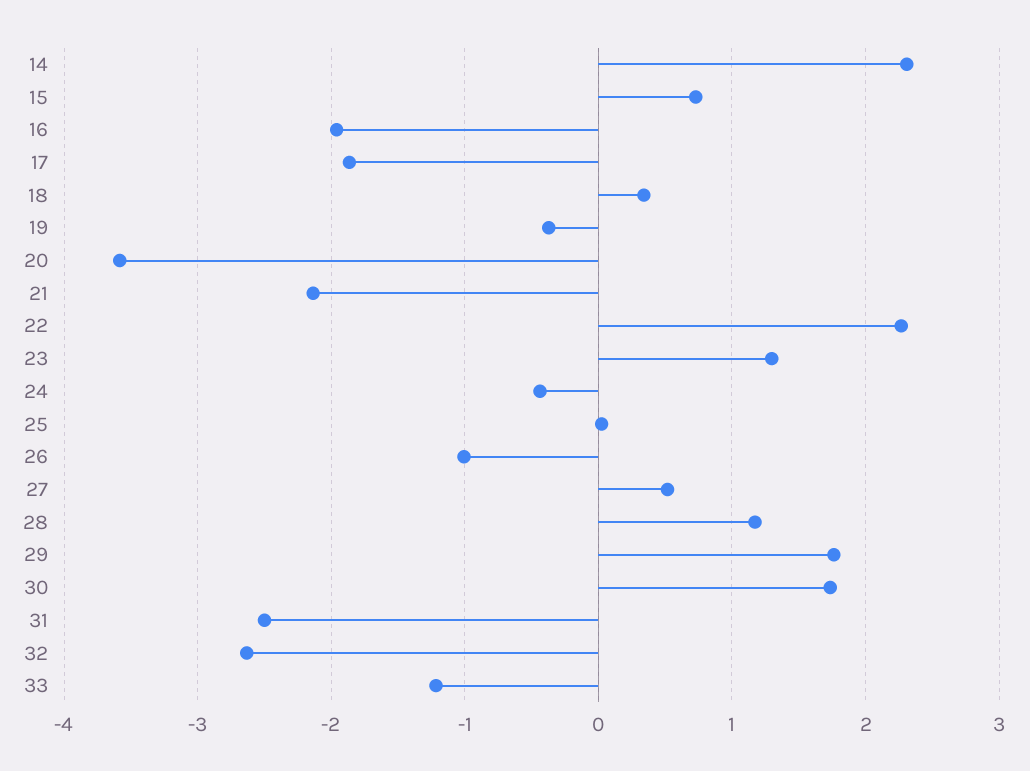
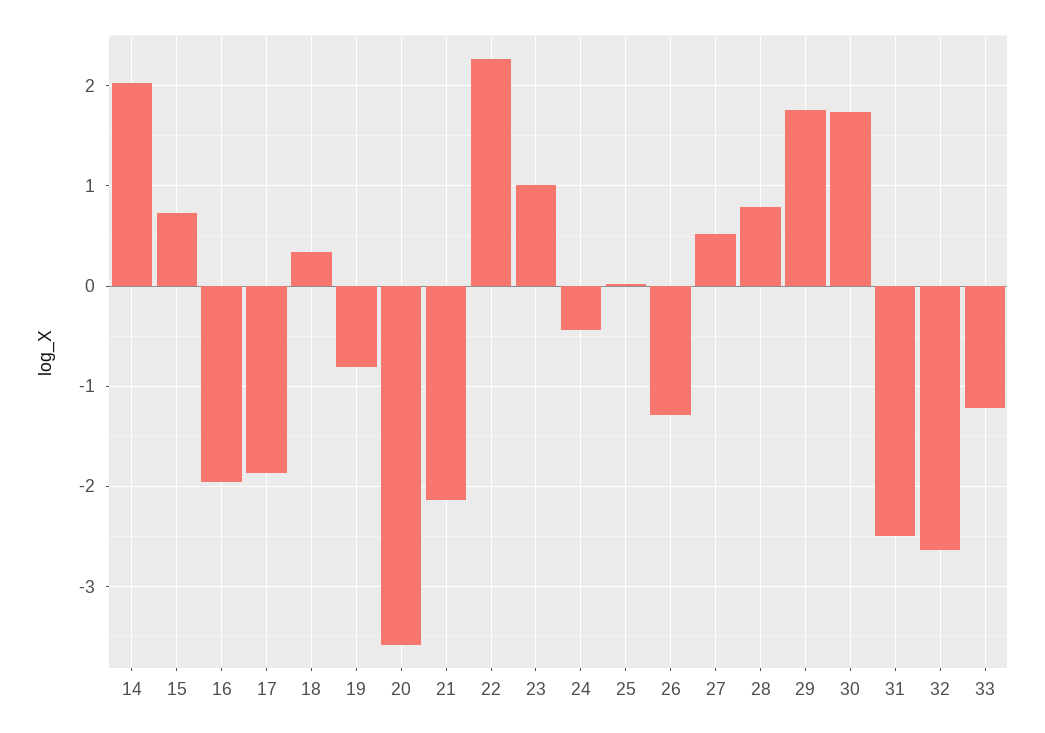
14: 2.3 -> 2
19: -0.4 -> -0.8
23: 1.3 -> 1
26: -1 -> -1.3
28: 1.2 -> 0.8

